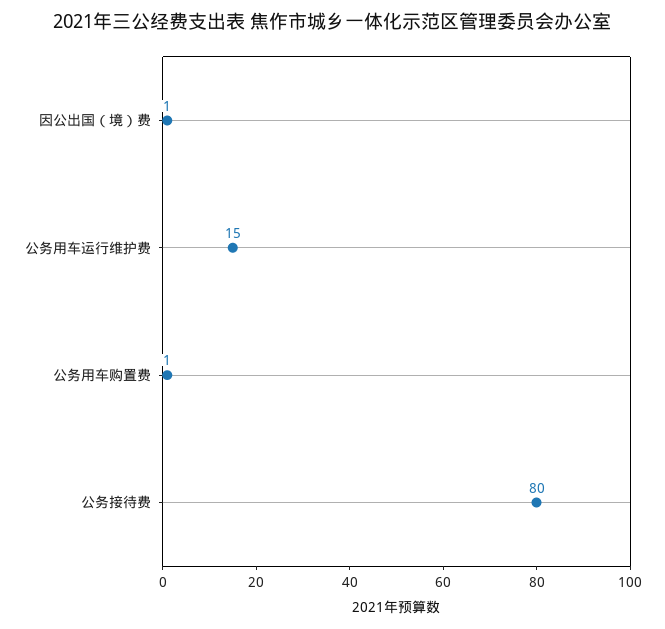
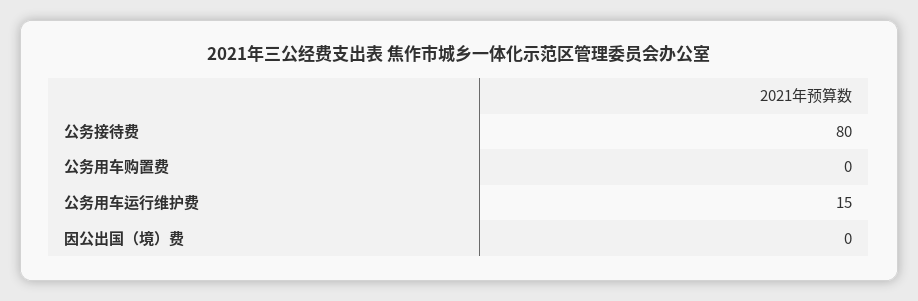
因公出国（境）费: 1 -> 0
公务用车购置费: 1 -> 0

